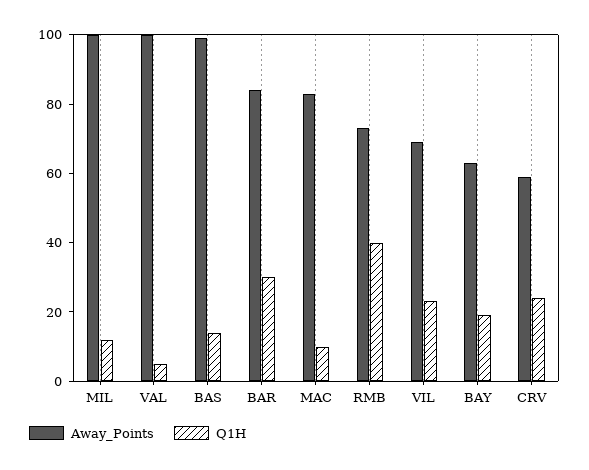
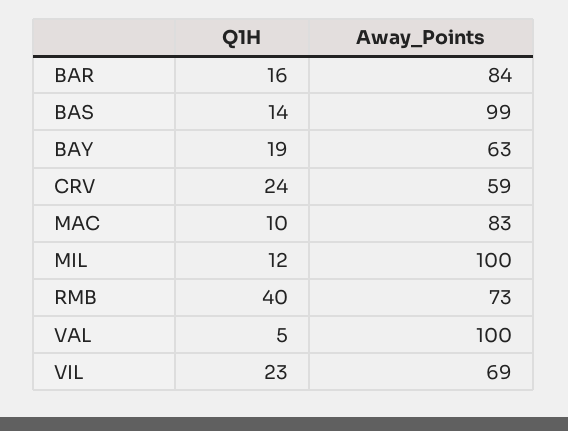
Q1H, BAR: 30 -> 16

